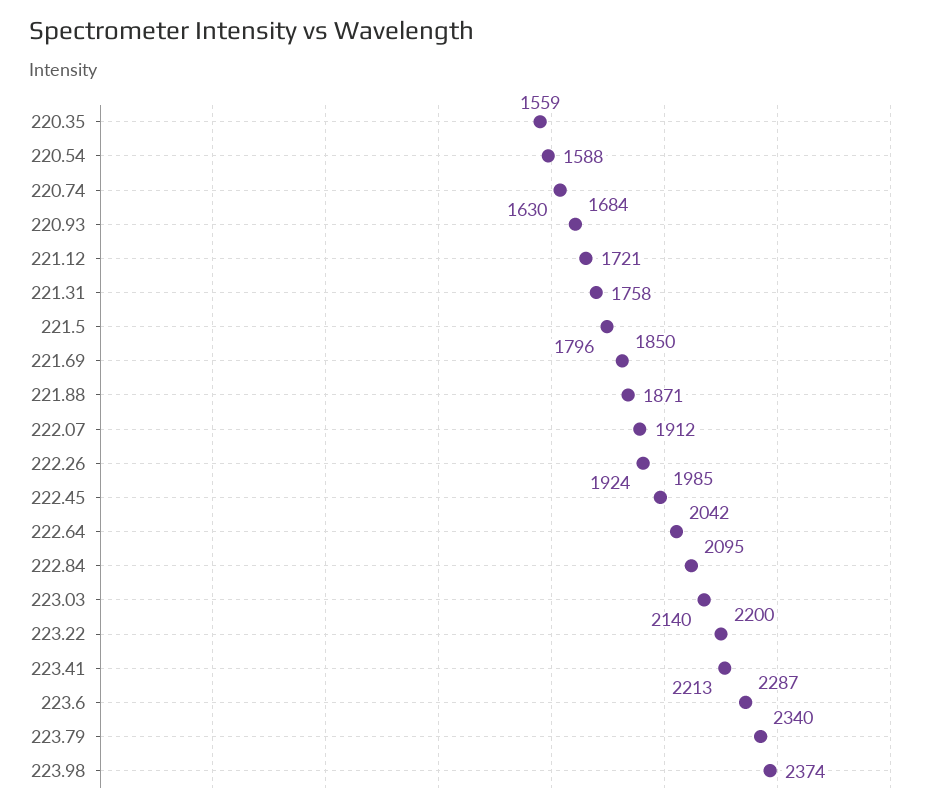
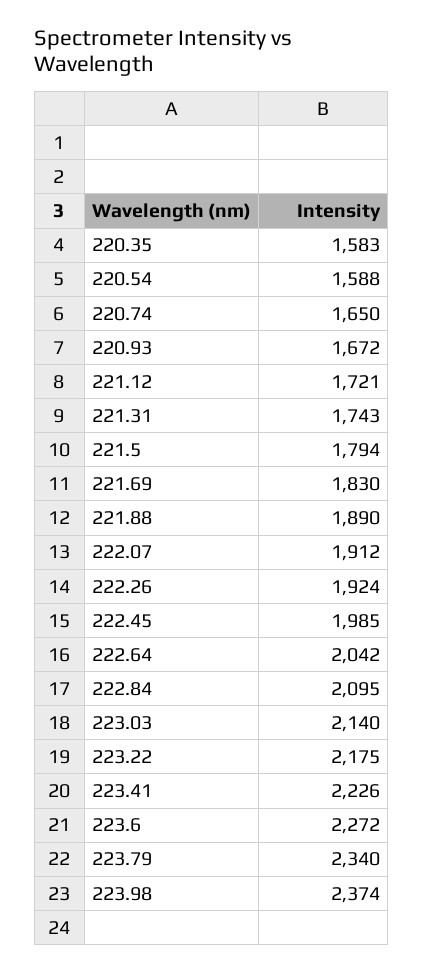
220.35: 1559 -> 1583
220.74: 1630 -> 1650
220.93: 1684 -> 1672
221.31: 1758 -> 1743
221.5: 1796 -> 1794
221.69: 1850 -> 1830
221.88: 1871 -> 1890
223.22: 2200 -> 2175
223.41: 2213 -> 2226
223.6: 2287 -> 2272

